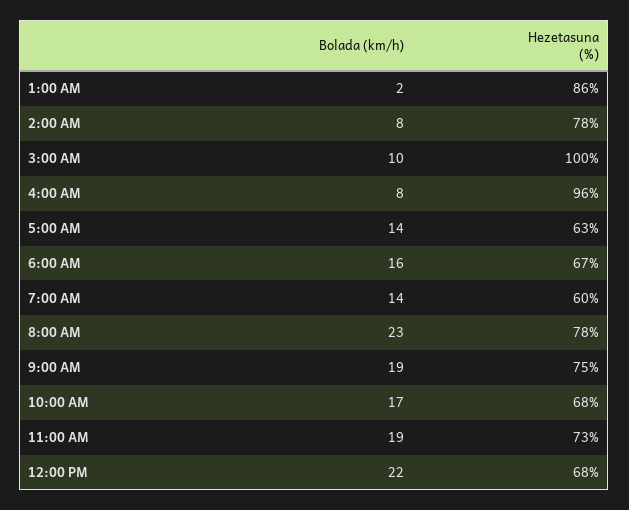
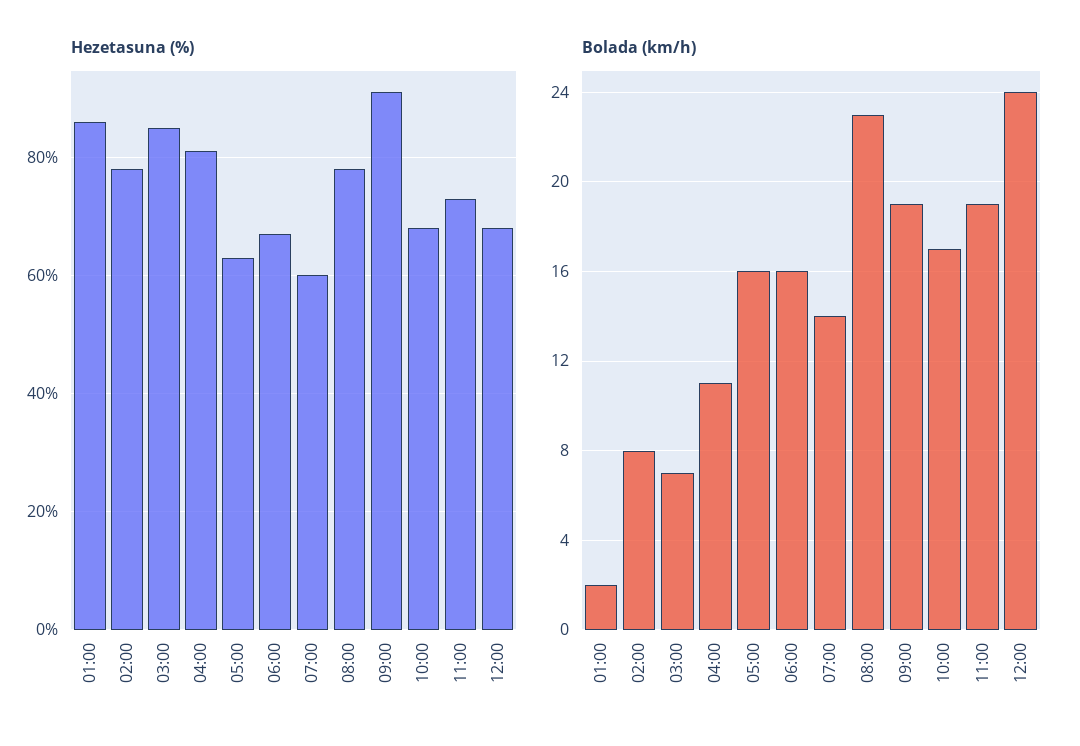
Bolada (km/h), 3:00 AM: 10 -> 7
Hezetasuna (%), 3:00 AM: 100 -> 85
Bolada (km/h), 4:00 AM: 8 -> 11
Hezetasuna (%), 4:00 AM: 96 -> 80
Bolada (km/h), 5:00 AM: 14 -> 16
Hezetasuna (%), 9:00 AM: 75 -> 90
Bolada (km/h), 12:00 PM: 22 -> 24

